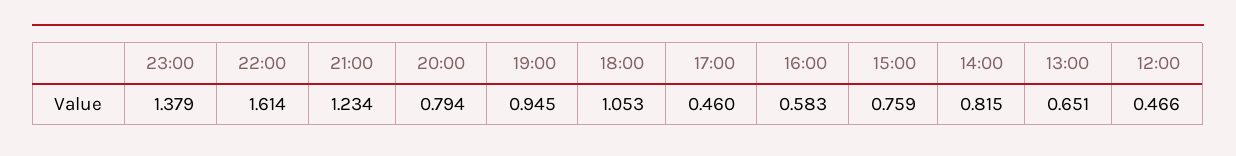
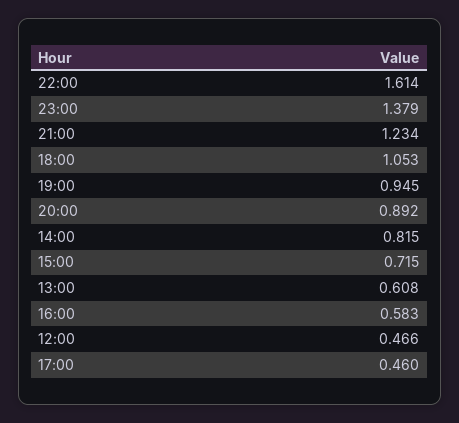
20:00: 0.794 -> 0.892
15:00: 0.759 -> 0.715
13:00: 0.651 -> 0.608

